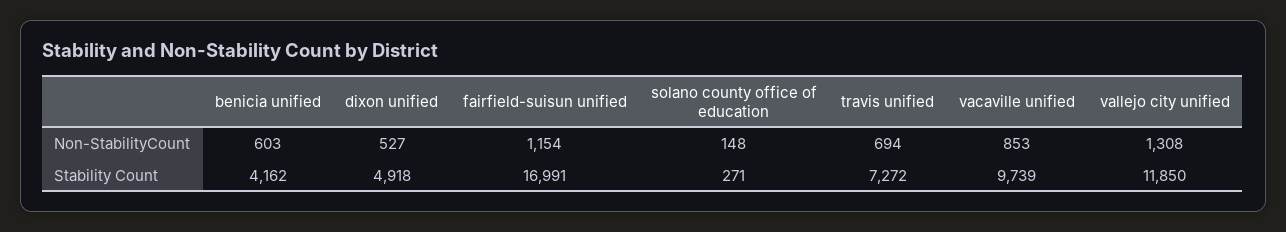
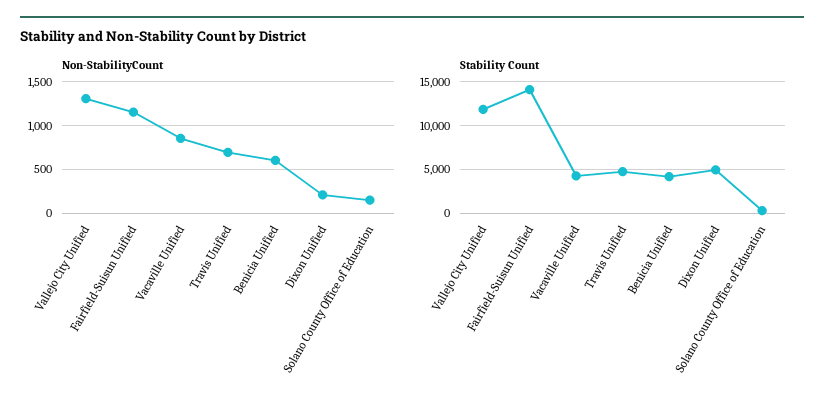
Non-StabilityCount, dixon unified: 527 -> 200
Stability Count, fairfield-suisun unified: 16991 -> 14000
Stability Count, travis unified: 7272 -> 5000
Stability Count, vacaville unified: 9739 -> 4000

